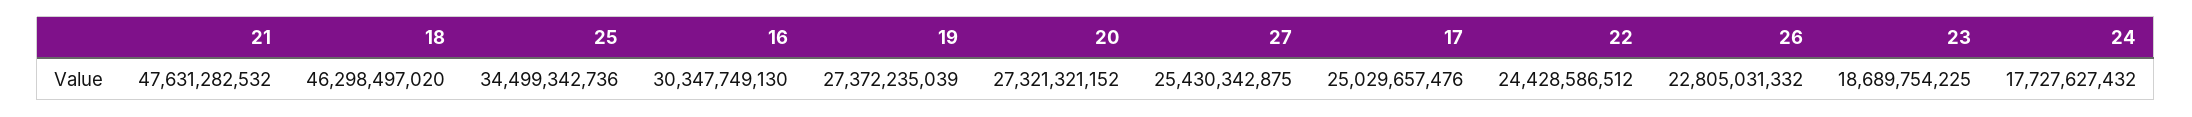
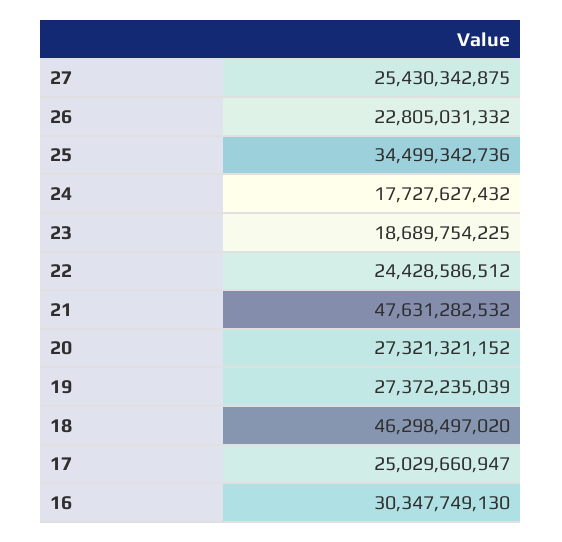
17: 25029657476 -> 25029660947

